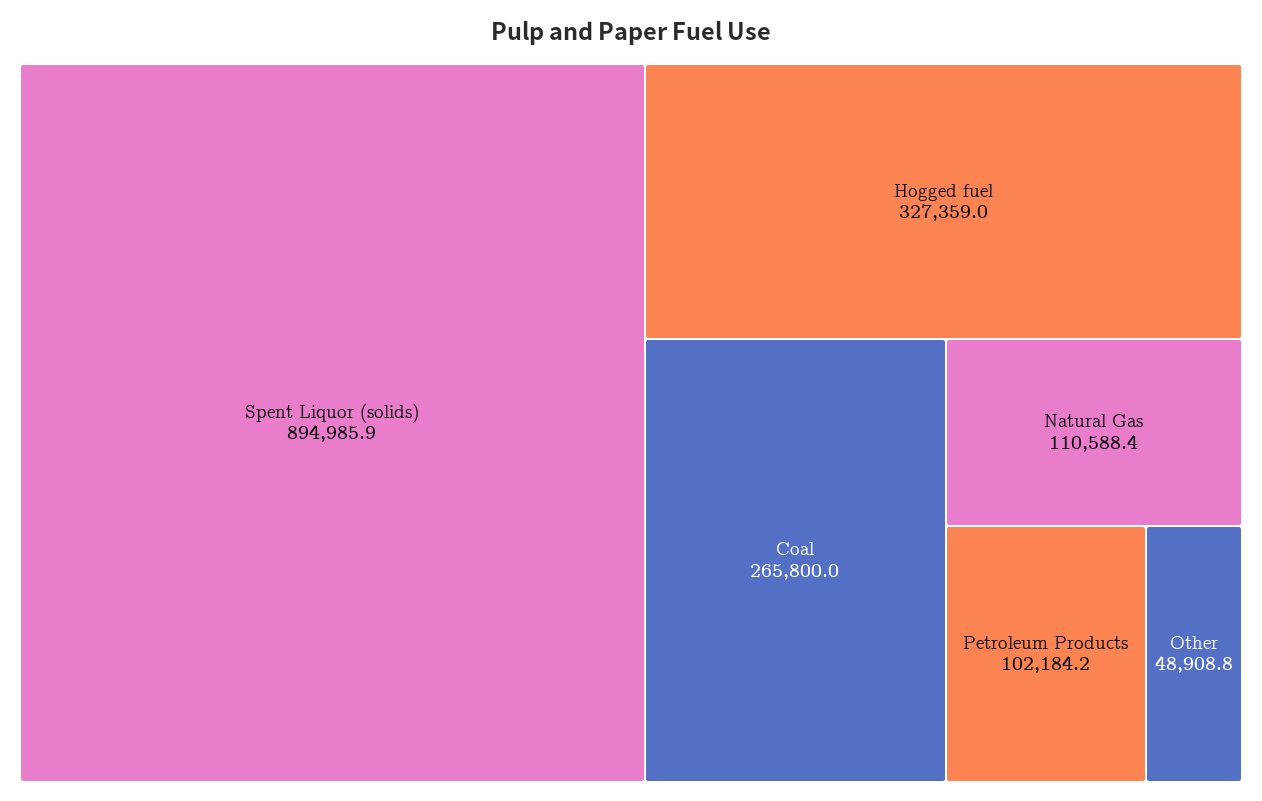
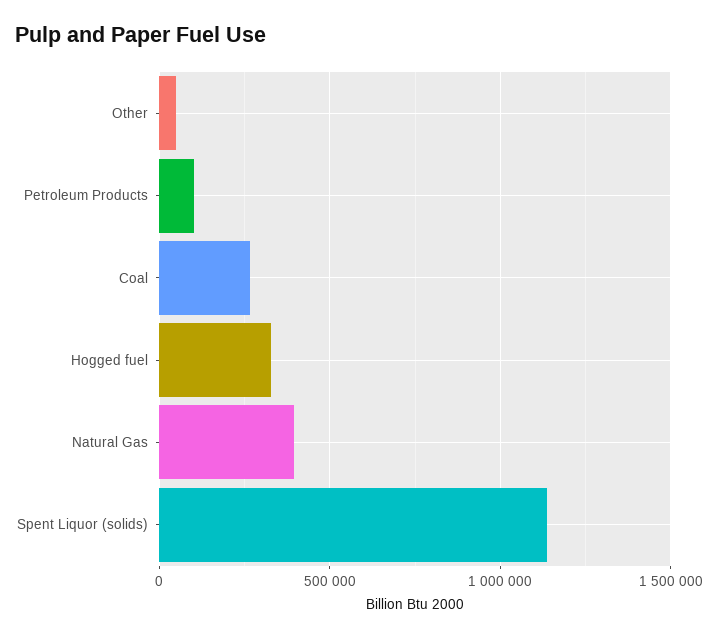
Spent Liquor (solids): 894985.9 -> 1150000
Natural Gas: 110588.4 -> 400000

